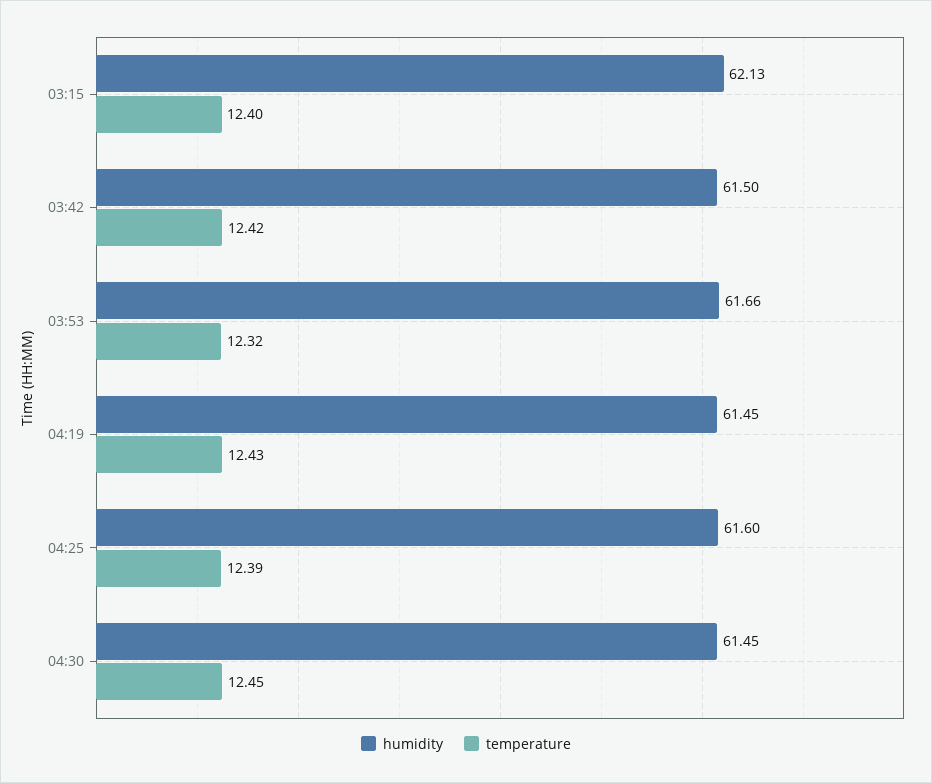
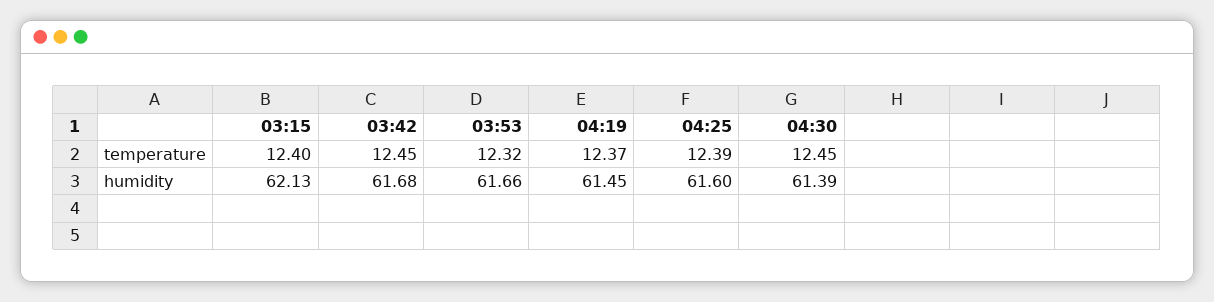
humidity, 03:42: 61.5 -> 61.68
temperature, 03:42: 12.42 -> 12.45
temperature, 04:19: 12.43 -> 12.37
humidity, 04:30: 61.45 -> 61.39

